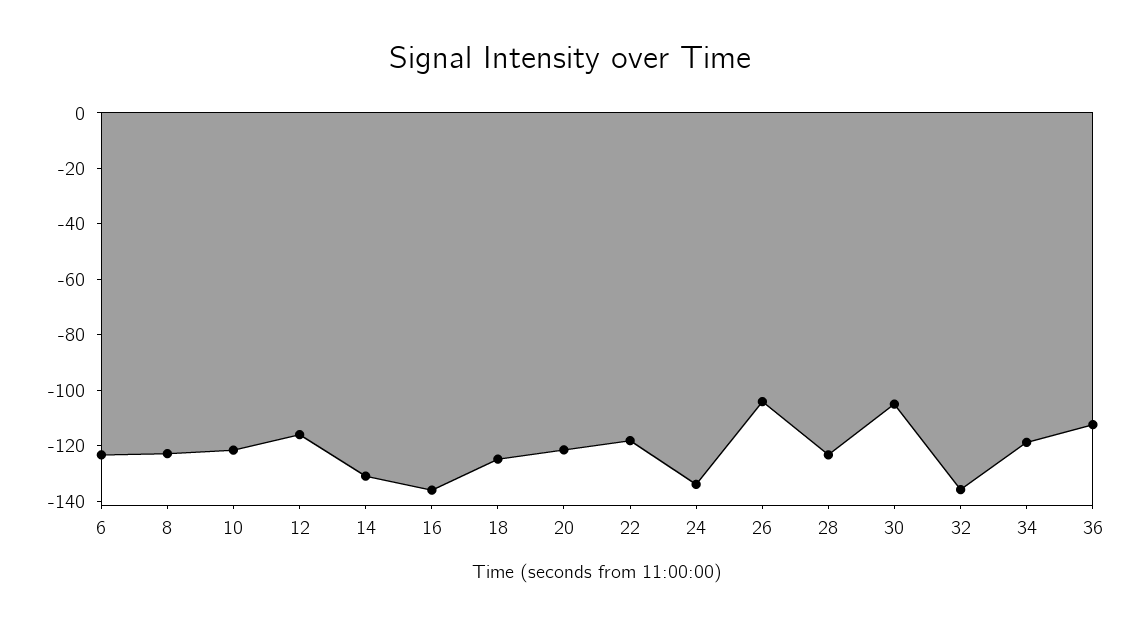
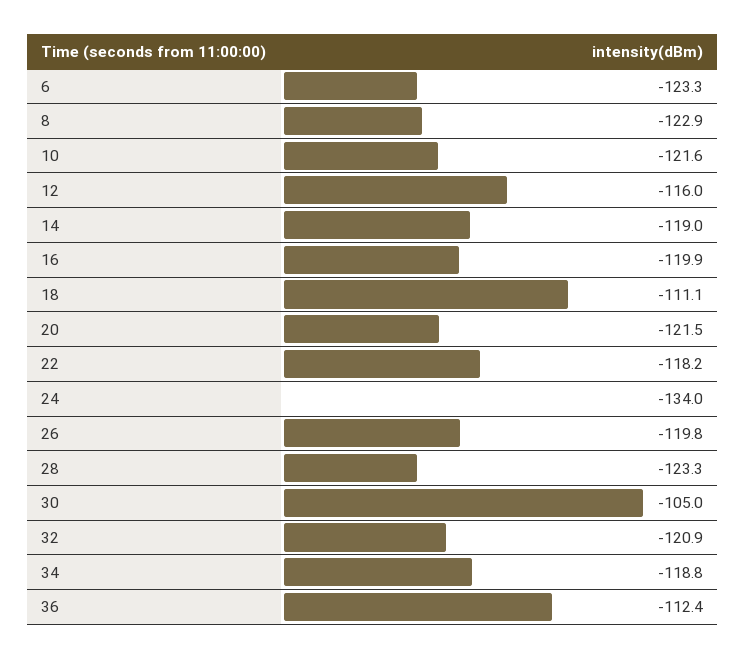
14: -130 -> -119
16: -135 -> -119.9
18: -125 -> -111.1
26: -105 -> -119.8
32: -135 -> -120.9

